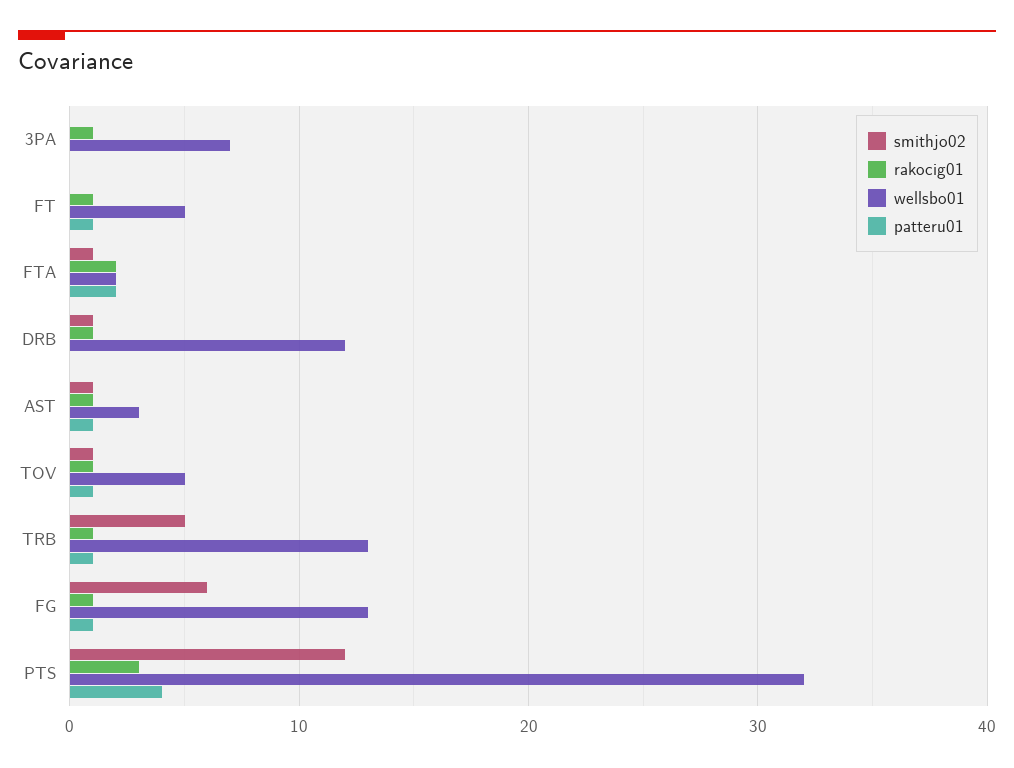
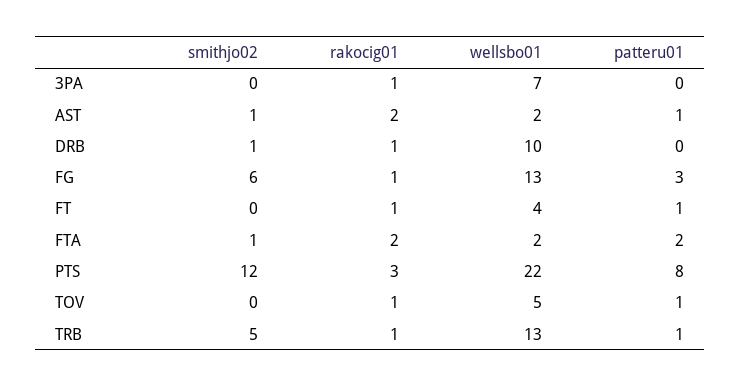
wellsbo01, FT: 5 -> 4
wellsbo01, DRB: 12 -> 10
rakocig01, AST: 1 -> 2
wellsbo01, AST: 3 -> 2
smithjo02, TOV: 1 -> 0
patteru01, FG: 1 -> 3
wellsbo01, PTS: 32 -> 22
patteru01, PTS: 4 -> 8

